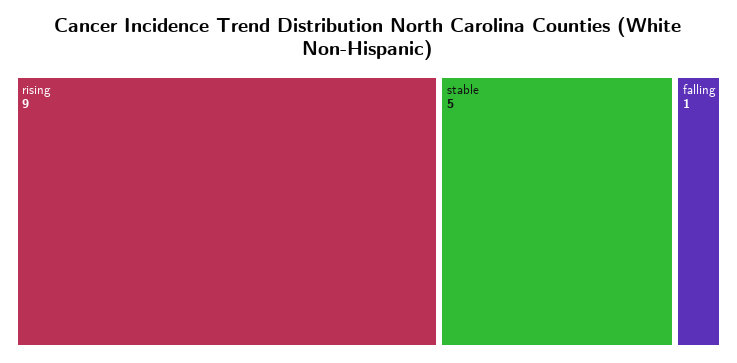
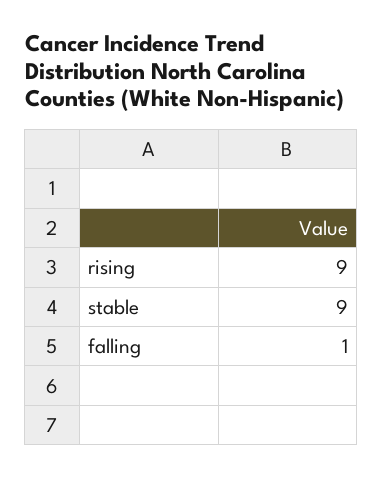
stable: 5 -> 9

